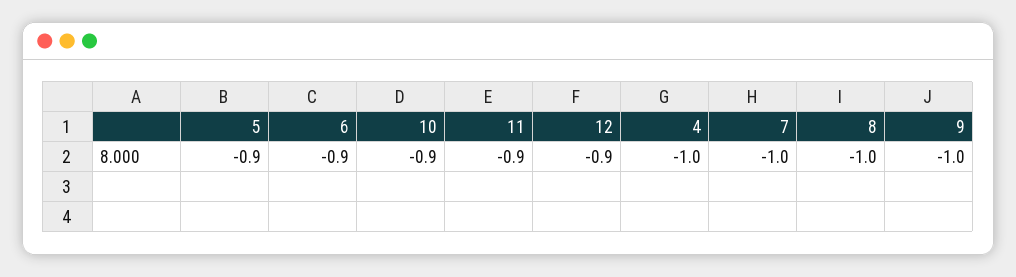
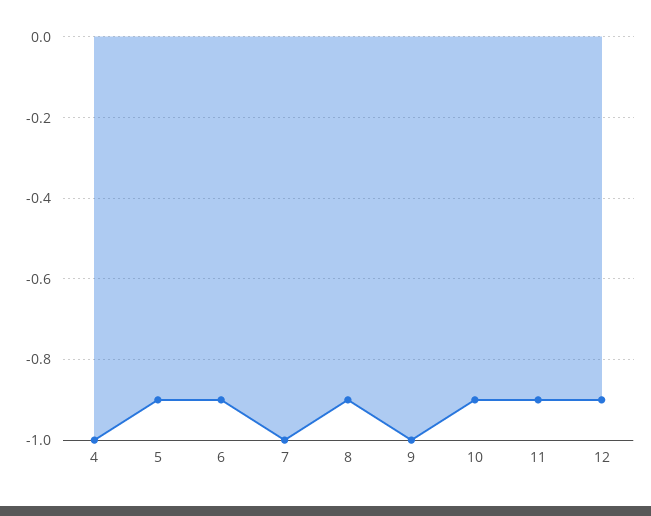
8: -1 -> -0.9

